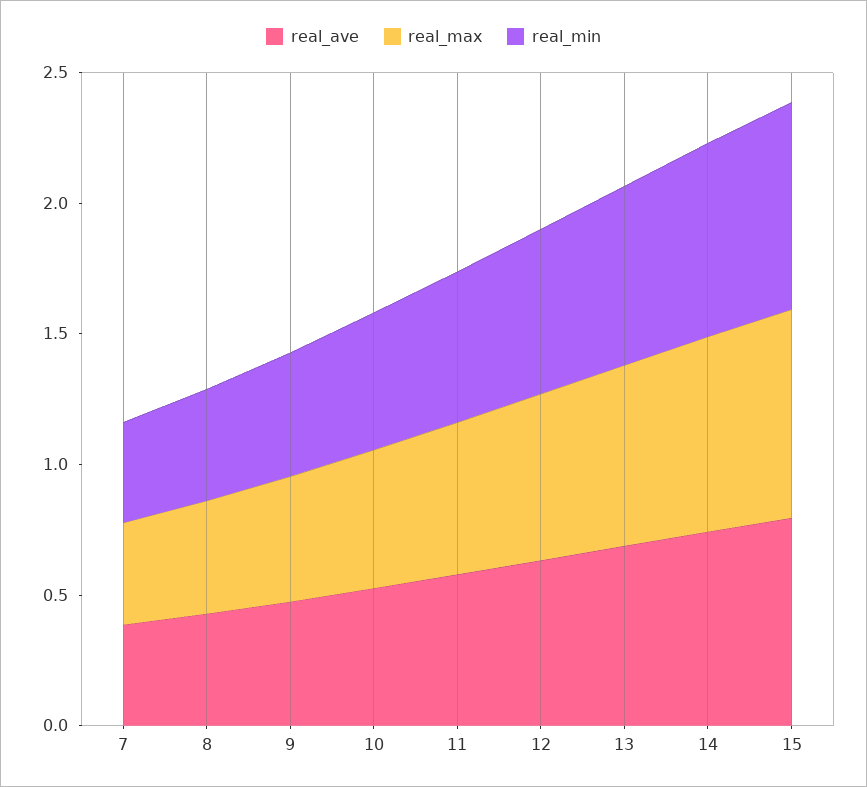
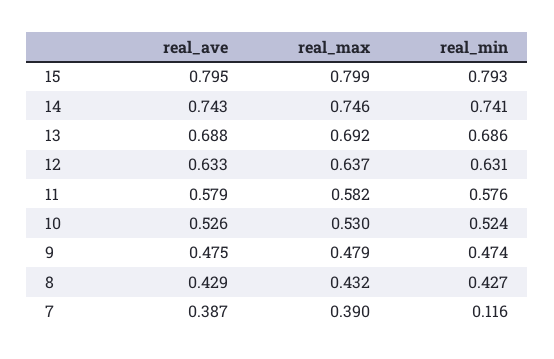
real_min, 7: 0.4 -> 0.116

